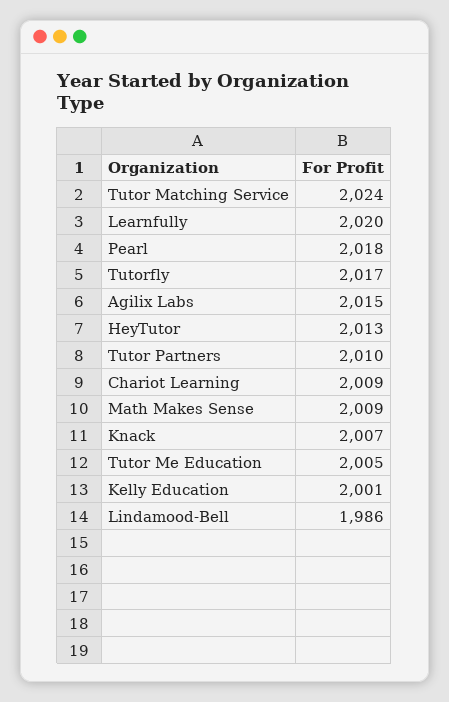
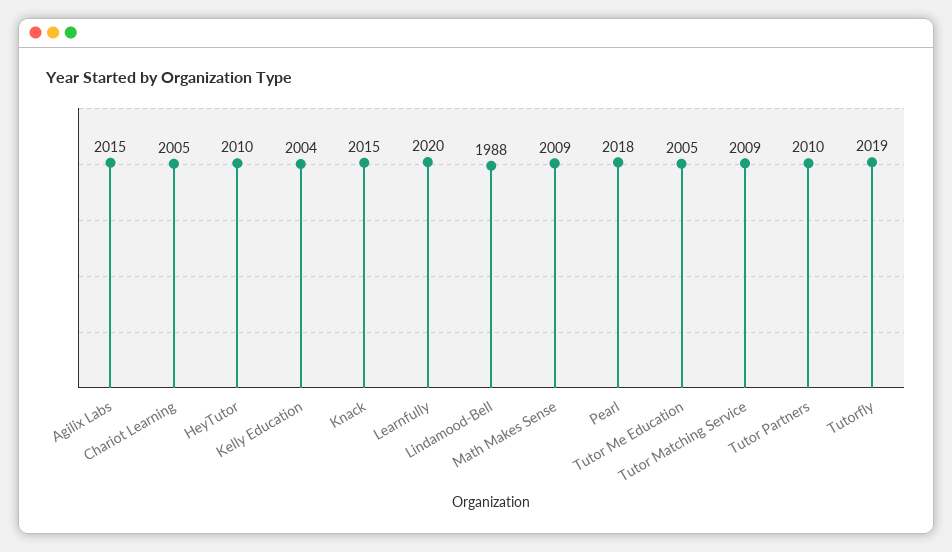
Tutor Matching Service: 2024 -> 2009
Tutorfly: 2017 -> 2019
HeyTutor: 2013 -> 2010
Chariot Learning: 2009 -> 2005
Knack: 2007 -> 2015
Kelly Education: 2001 -> 2004
Lindamood-Bell: 1986 -> 1988

